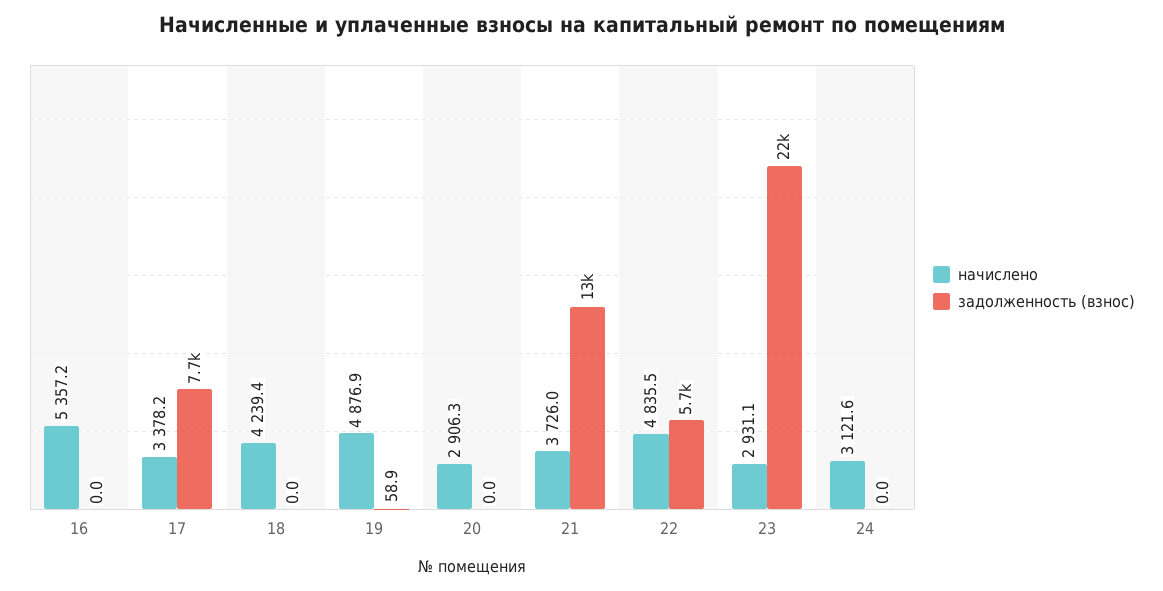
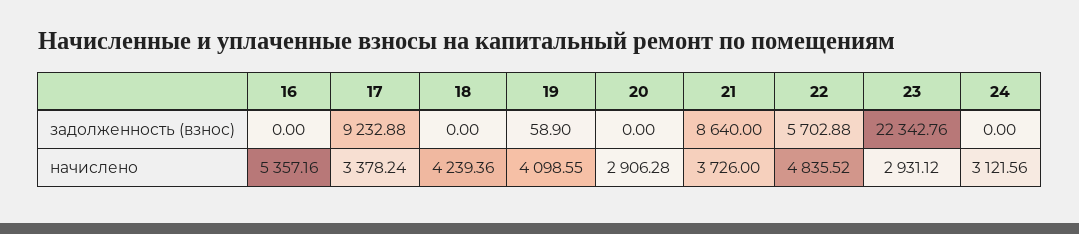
задолженность (взнос), 17: 7700 -> 9232.88
начислено, 19: 4876.9 -> 4098.55
задолженность (взнос), 21: 13000 -> 8640

